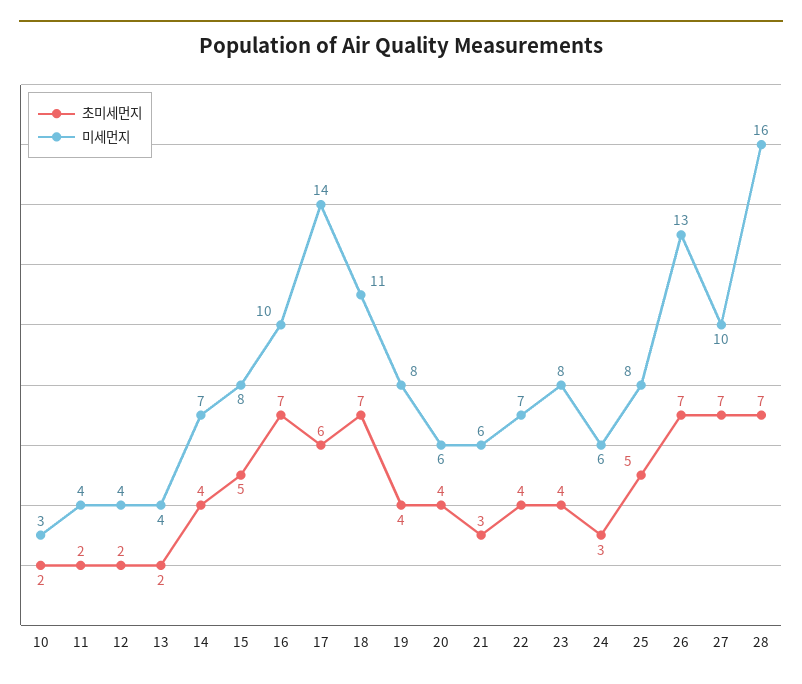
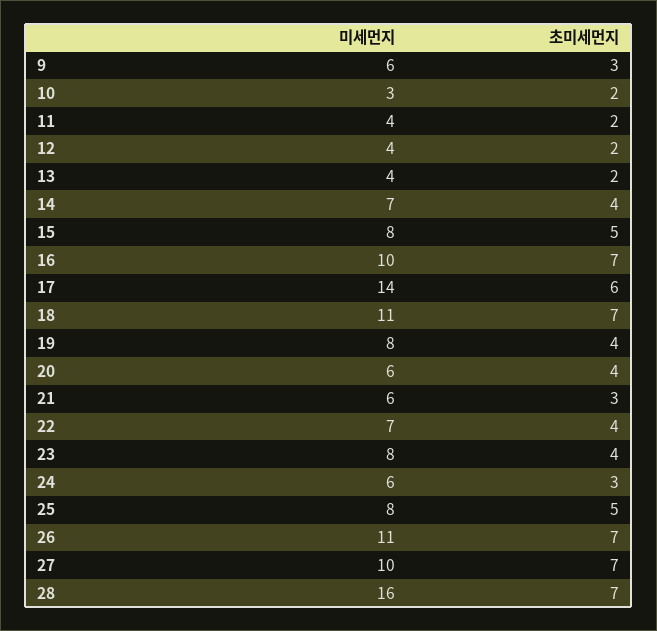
미세먼지, 26: 13 -> 11
미세먼지, 9: none -> 6
초미세먼지, 9: none -> 3

